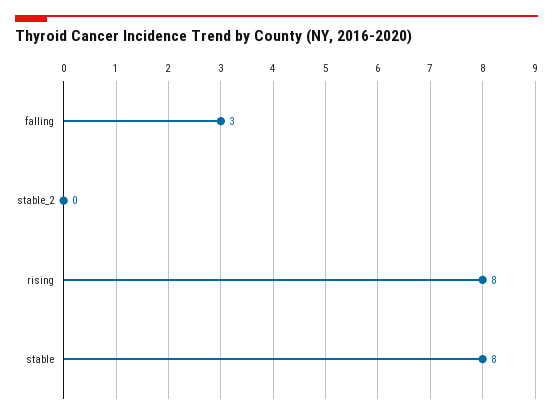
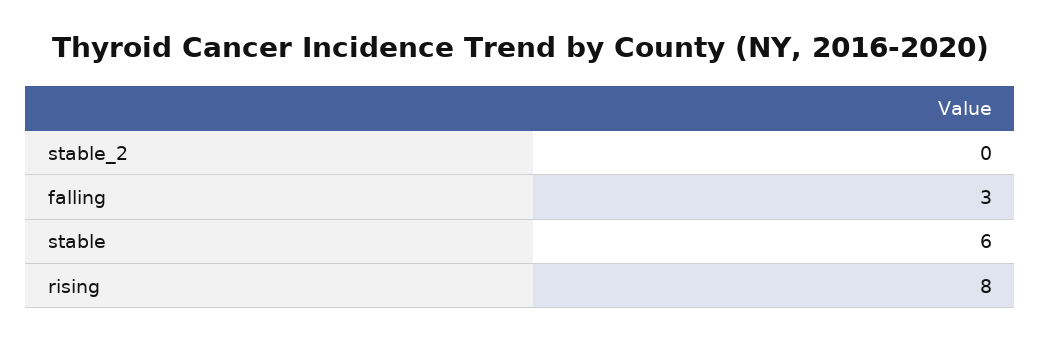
stable: 8 -> 6

